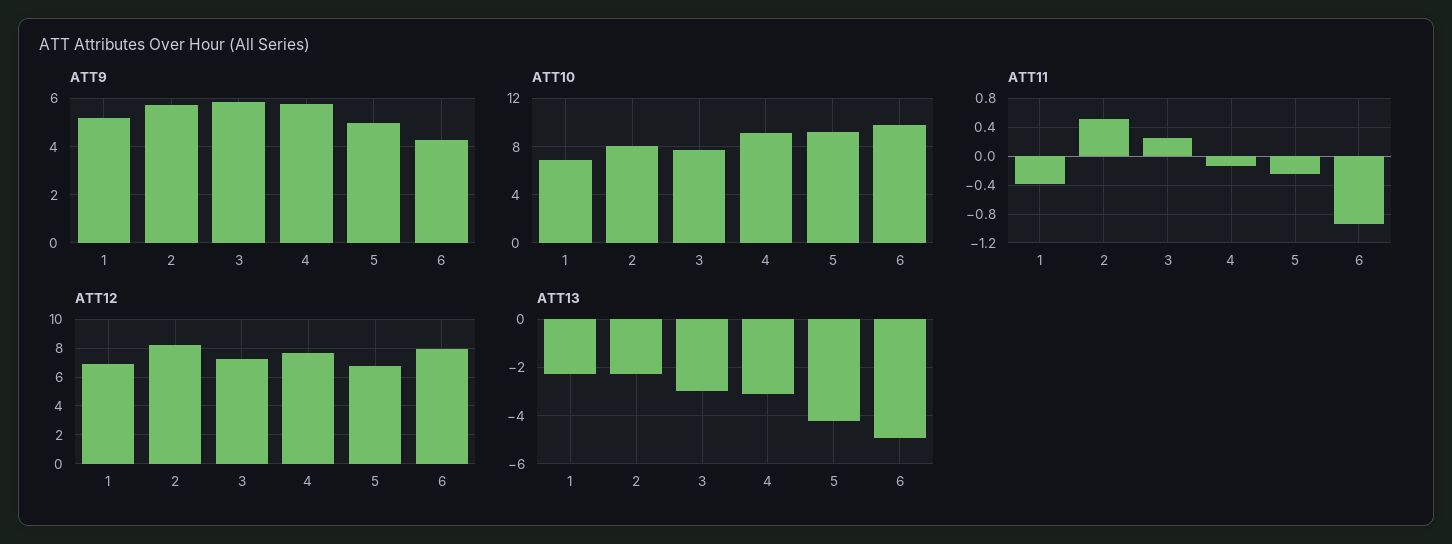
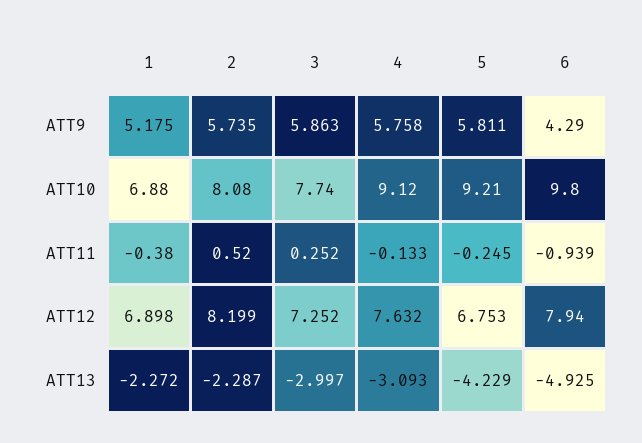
ATT9, 5: 5 -> 5.811

